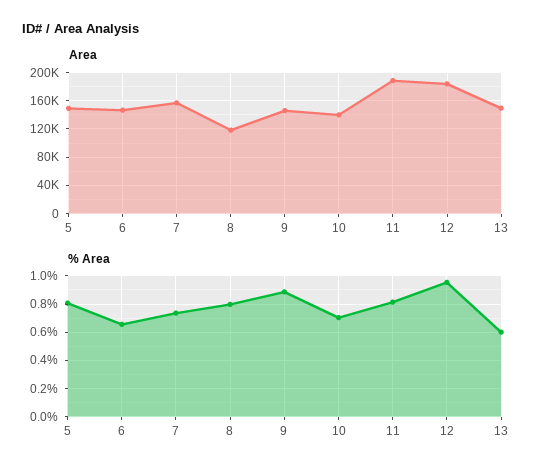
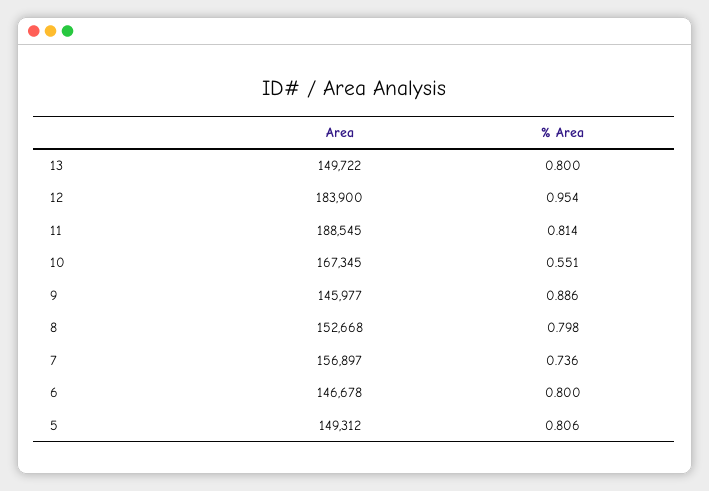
Area, 8: 120000 -> 152668
Area, 10: 140000 -> 167345
% Area, 6: 0.65 -> 0.8
% Area, 10: 0.7 -> 0.551
% Area, 13: 0.6 -> 0.8

